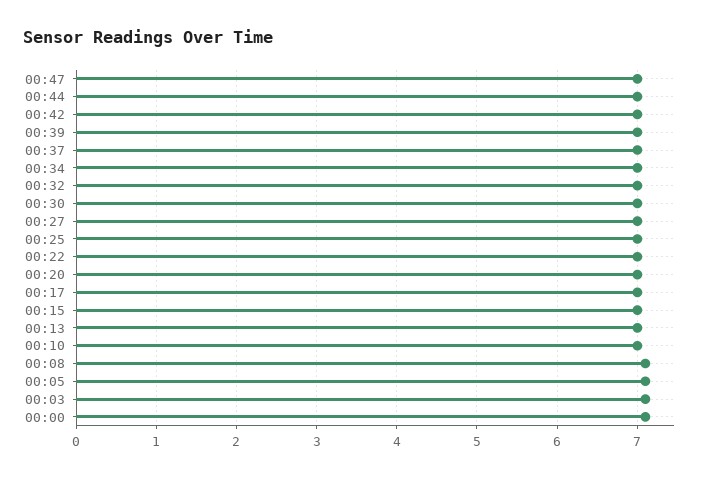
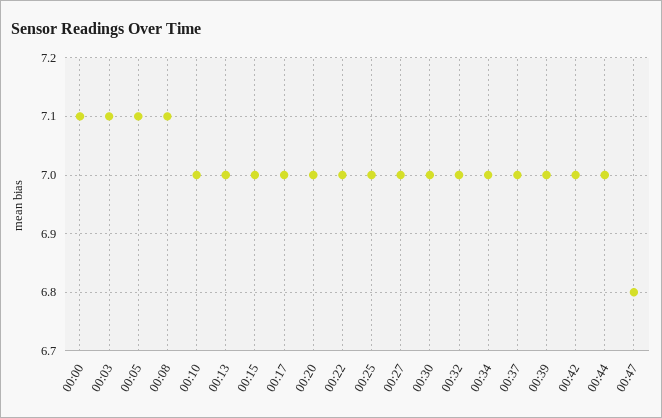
00:47: 7 -> 6.8

